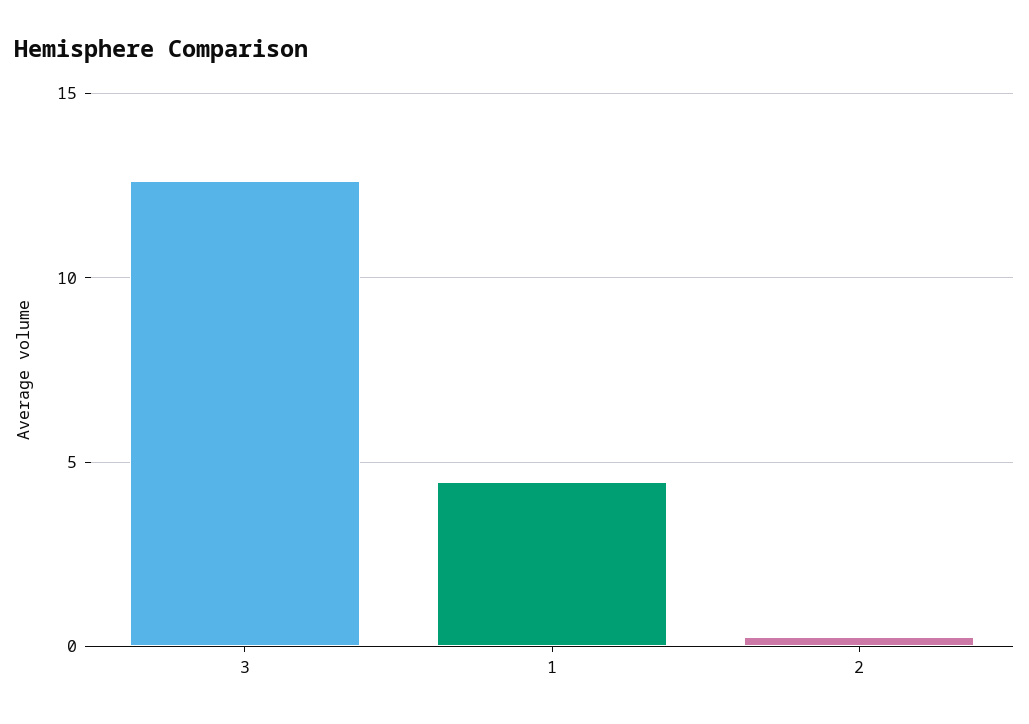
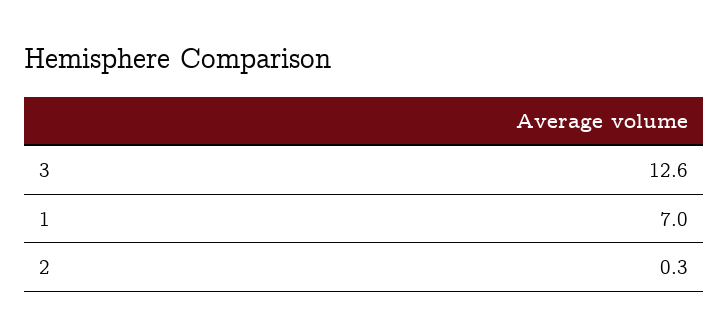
1: 4.5 -> 7

